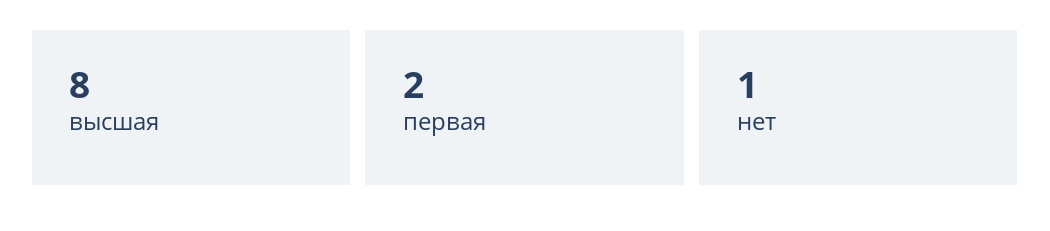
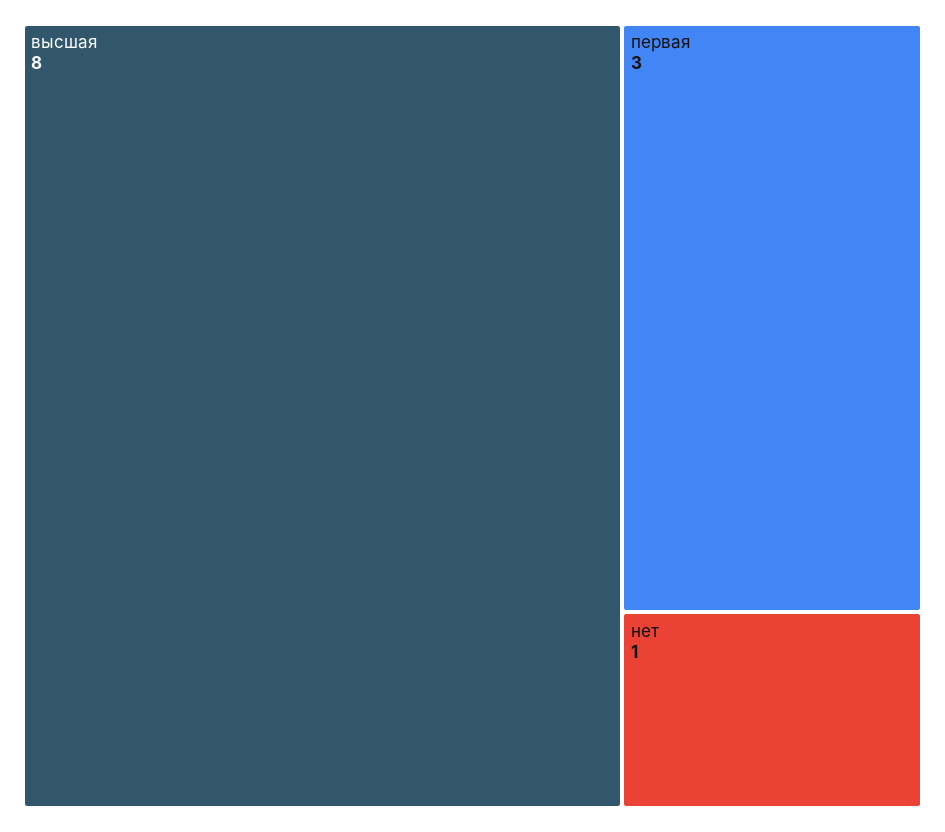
первая: 2 -> 3

